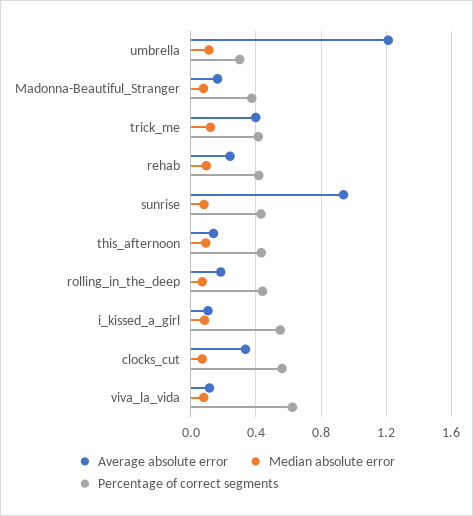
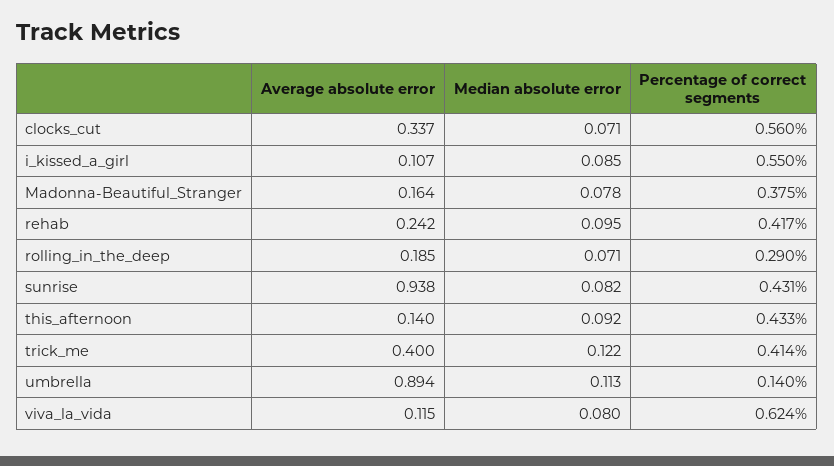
Average absolute error, umbrella: 1.2 -> 0.894
Percentage of correct segments, umbrella: 0.3 -> 0.14
Percentage of correct segments, rolling_in_the_deep: 0.45 -> 0.29

